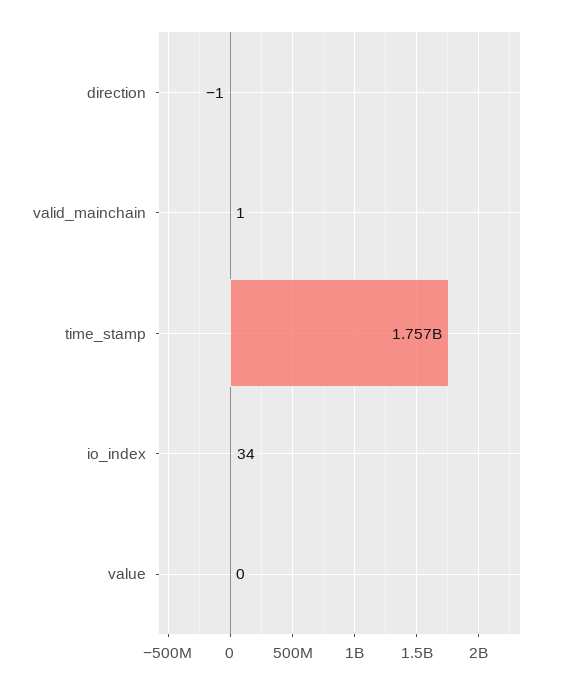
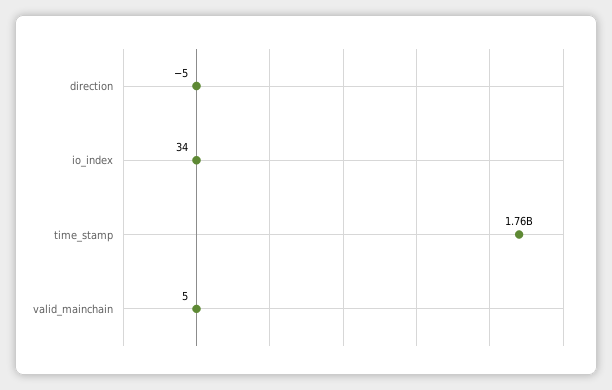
direction: -1 -> -5
valid_mainchain: 1 -> 5
value: 0 -> none

